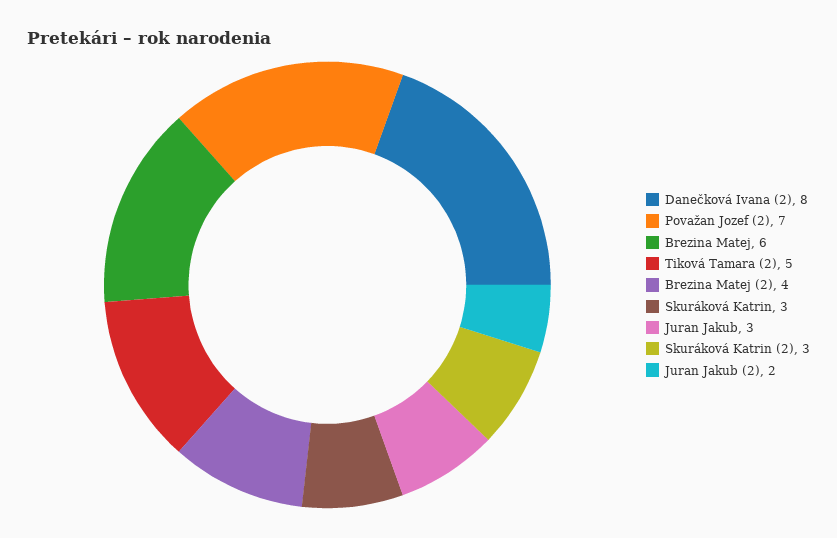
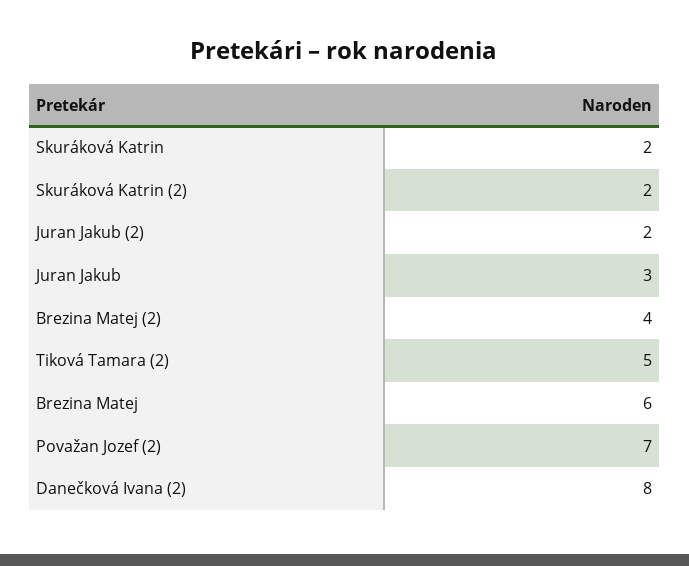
Skuráková Katrin: 3 -> 2
Skuráková Katrin (2): 3 -> 2

